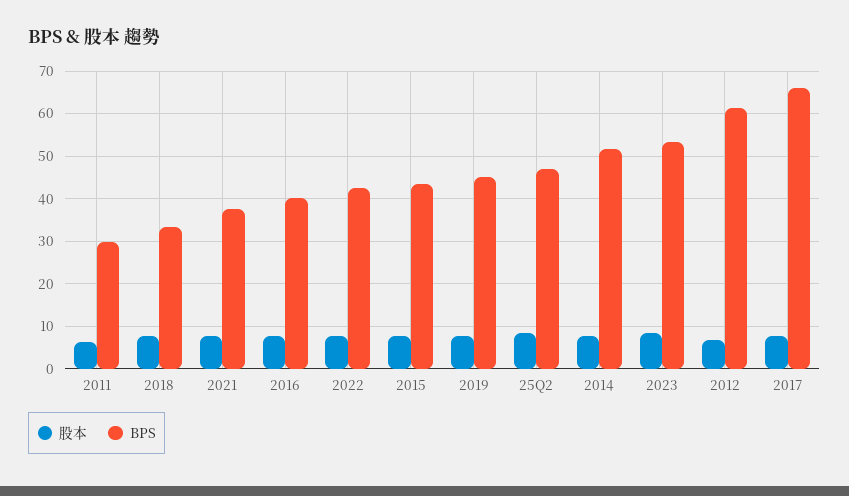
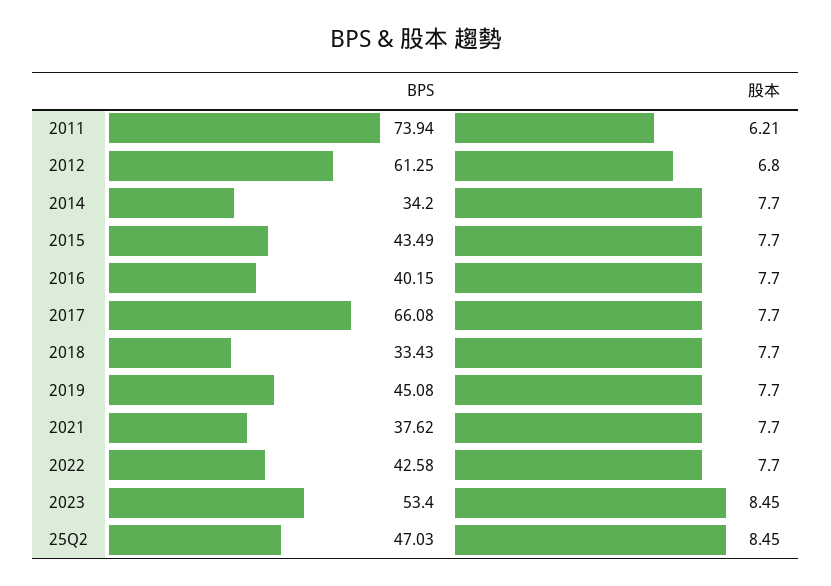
BPS, 2011: 30 -> 73.94
BPS, 2014: 52 -> 34.2

